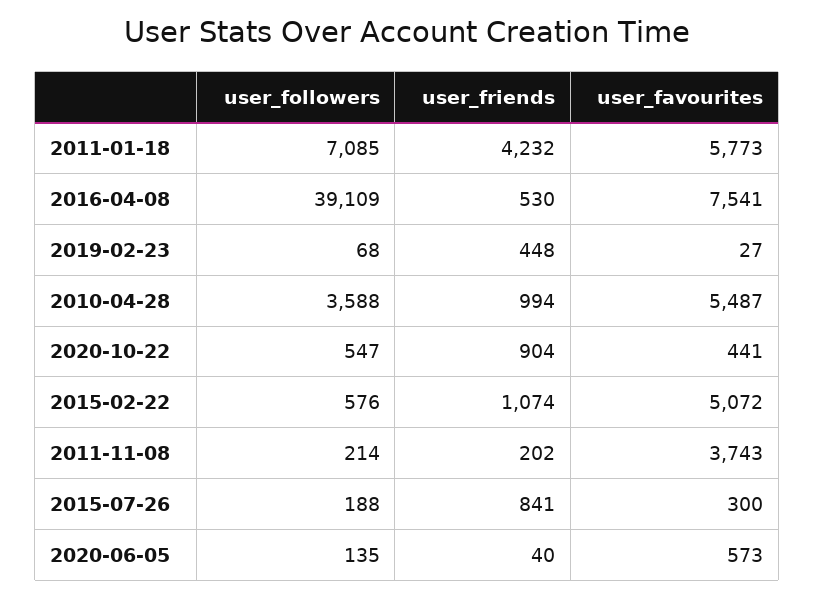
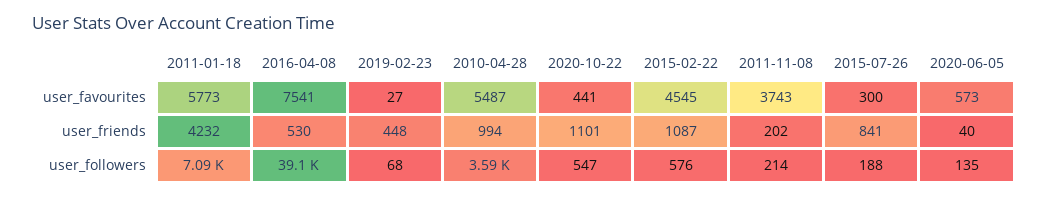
user_friends, 2020-10-22: 904 -> 1101
user_friends, 2015-02-22: 1074 -> 1087
user_favourites, 2015-02-22: 5072 -> 4545

